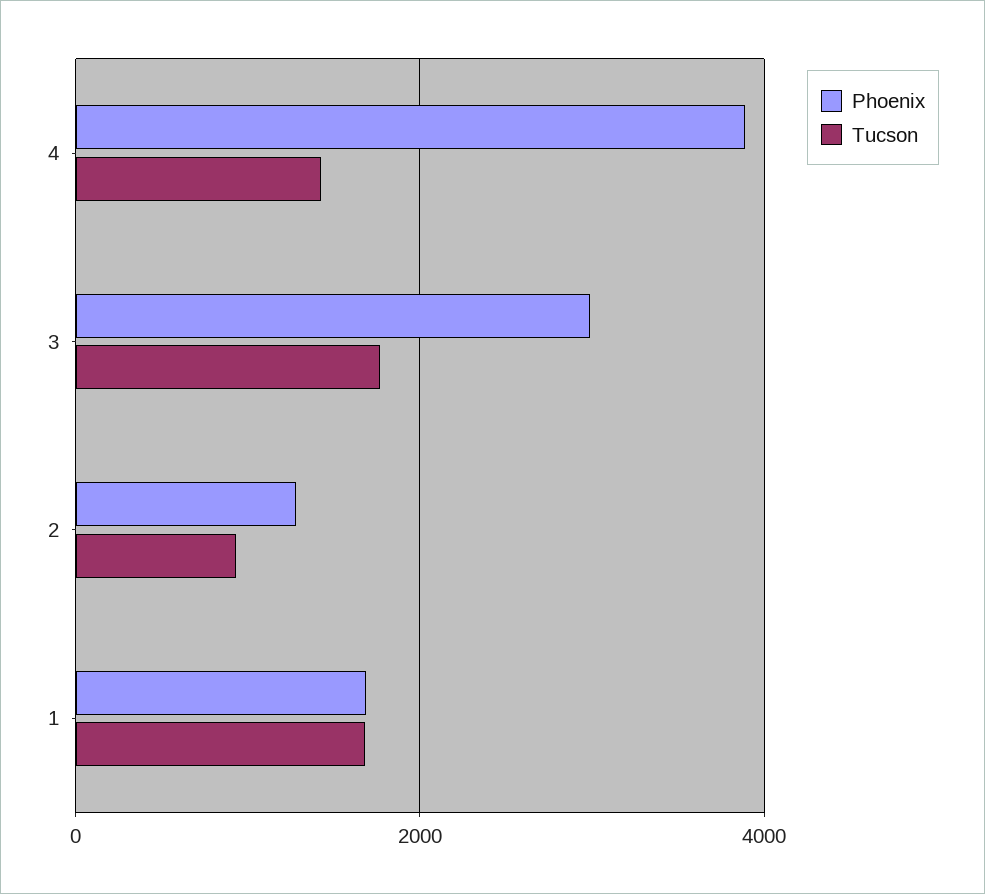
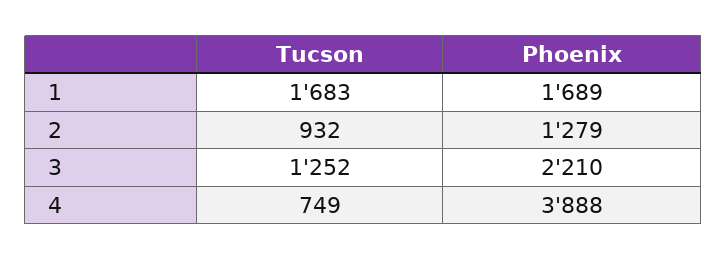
Tucson, 4: 1400 -> 749
Phoenix, 3: 3000 -> 2210
Tucson, 3: 1800 -> 1252

